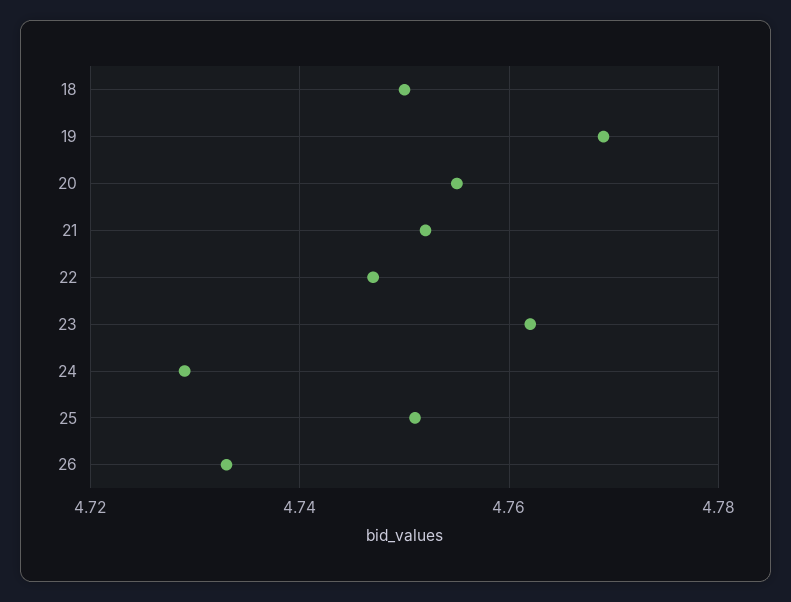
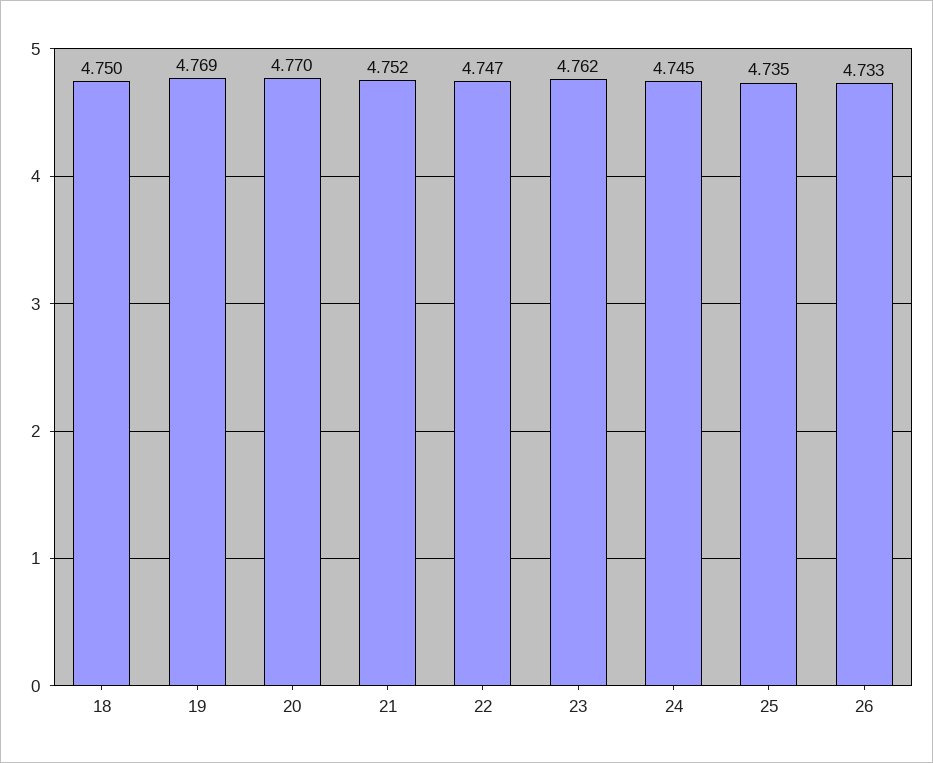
20: 4.755 -> 4.77
24: 4.73 -> 4.745
25: 4.75 -> 4.735

